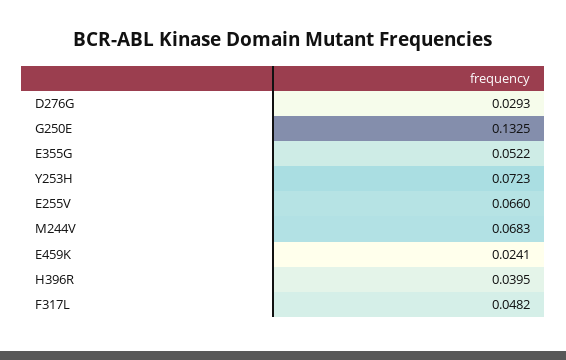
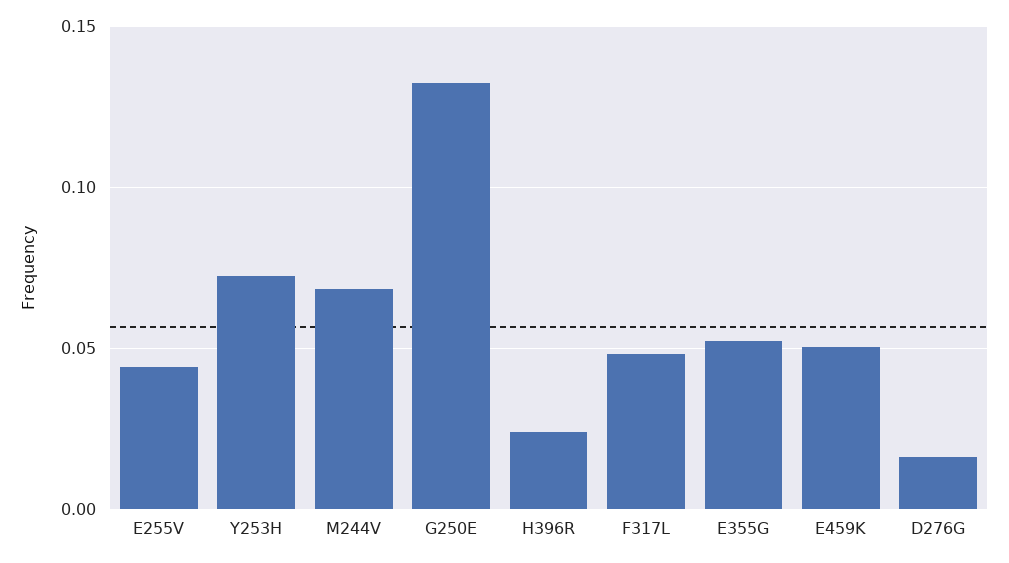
D276G: 0.0293 -> 0.015
E255V: 0.066 -> 0.045
E459K: 0.0241 -> 0.05
H396R: 0.0395 -> 0.025

